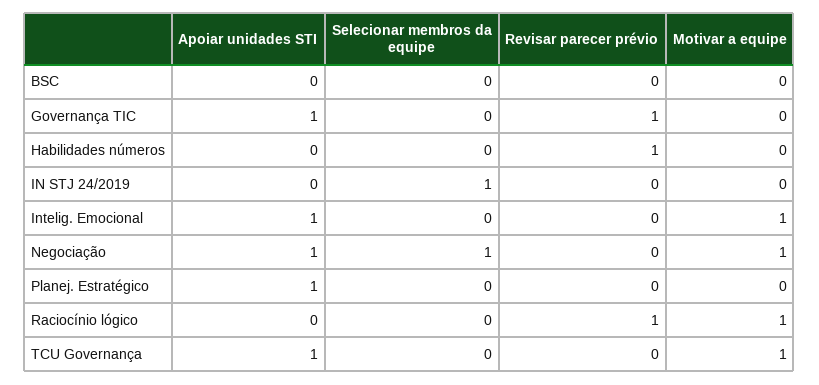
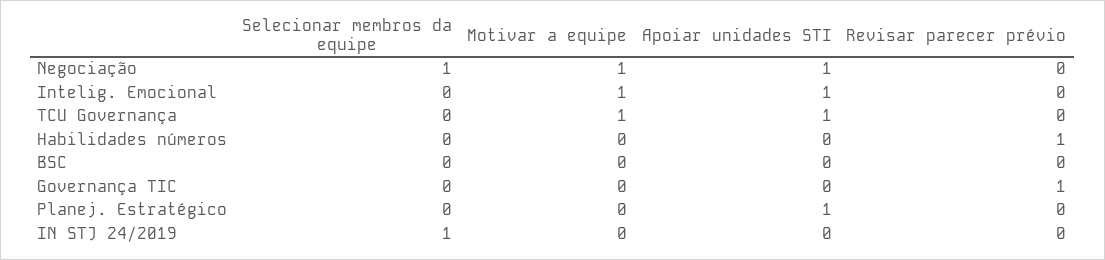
Apoiar unidades STI, Governança TIC: 1 -> 0
Apoiar unidades STI, Raciocínio lógico: 0 -> none
Selecionar membros da equipe, Raciocínio lógico: 0 -> none
Revisar parecer prévio, Raciocínio lógico: 1 -> none
Motivar a equipe, Raciocínio lógico: 1 -> none

